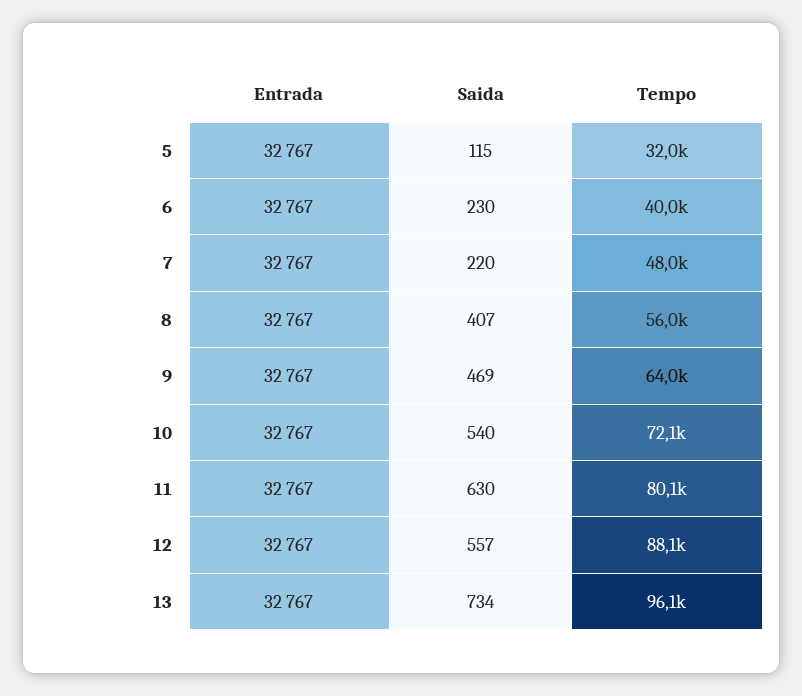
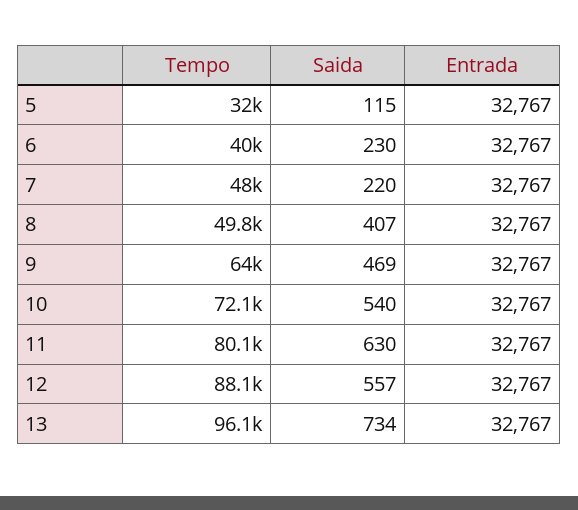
Tempo, 8: 56000 -> 49800

